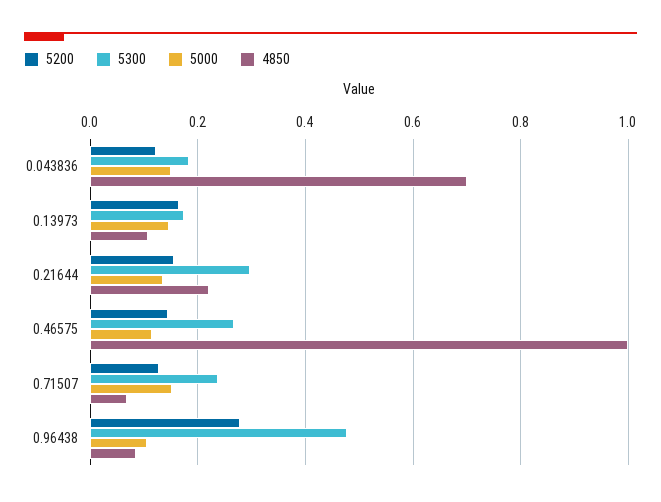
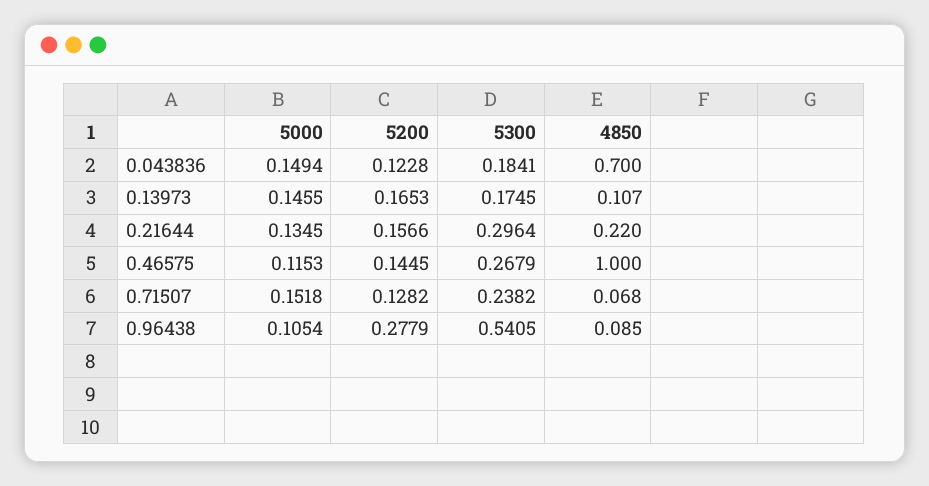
5300, 0.96438: 0.48 -> 0.5405

